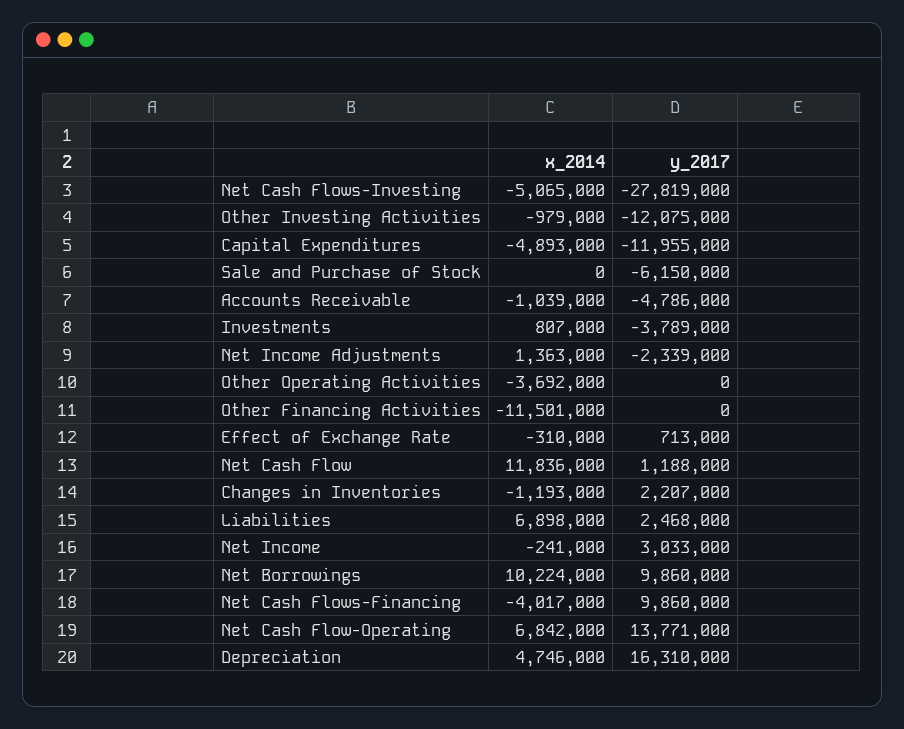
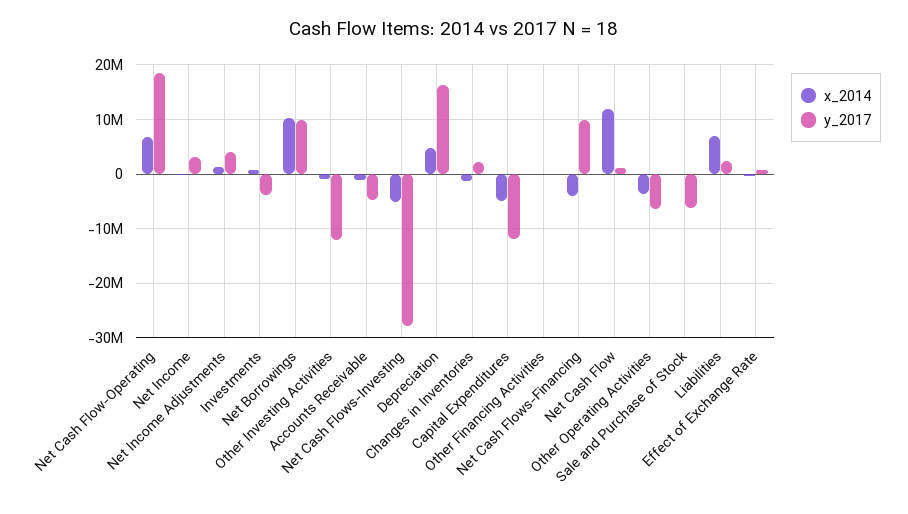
y_2017, Net Income Adjustments: -2339000 -> 4000000
y_2017, Other Operating Activities: 0 -> -6000000
x_2014, Other Financing Activities: -11501000 -> 0
y_2017, Net Cash Flow-Operating: 13771000 -> 18000000

